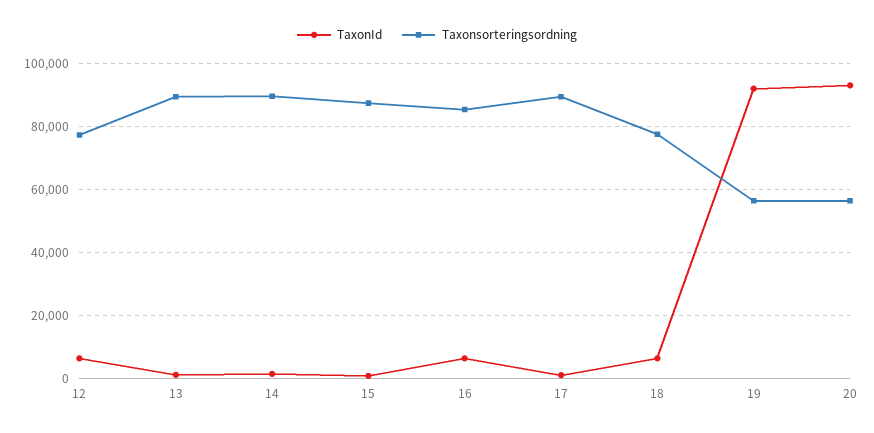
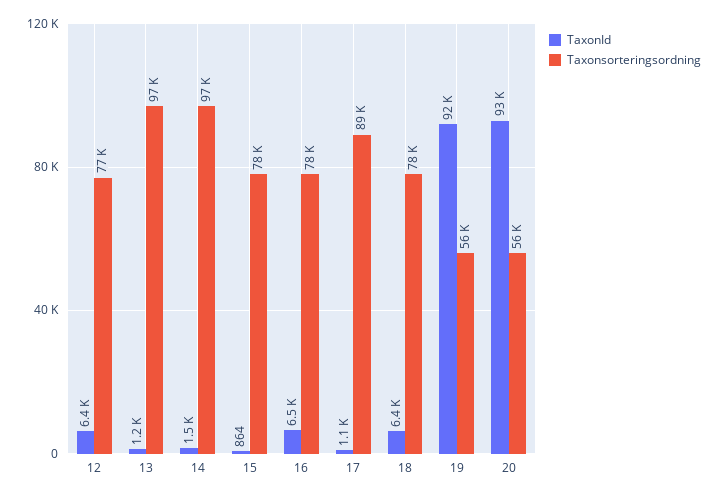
Taxonsorteringsordning, 13: 90000 -> 97000
Taxonsorteringsordning, 14: 90000 -> 97000
Taxonsorteringsordning, 15: 88000 -> 78000
Taxonsorteringsordning, 16: 86000 -> 78000

